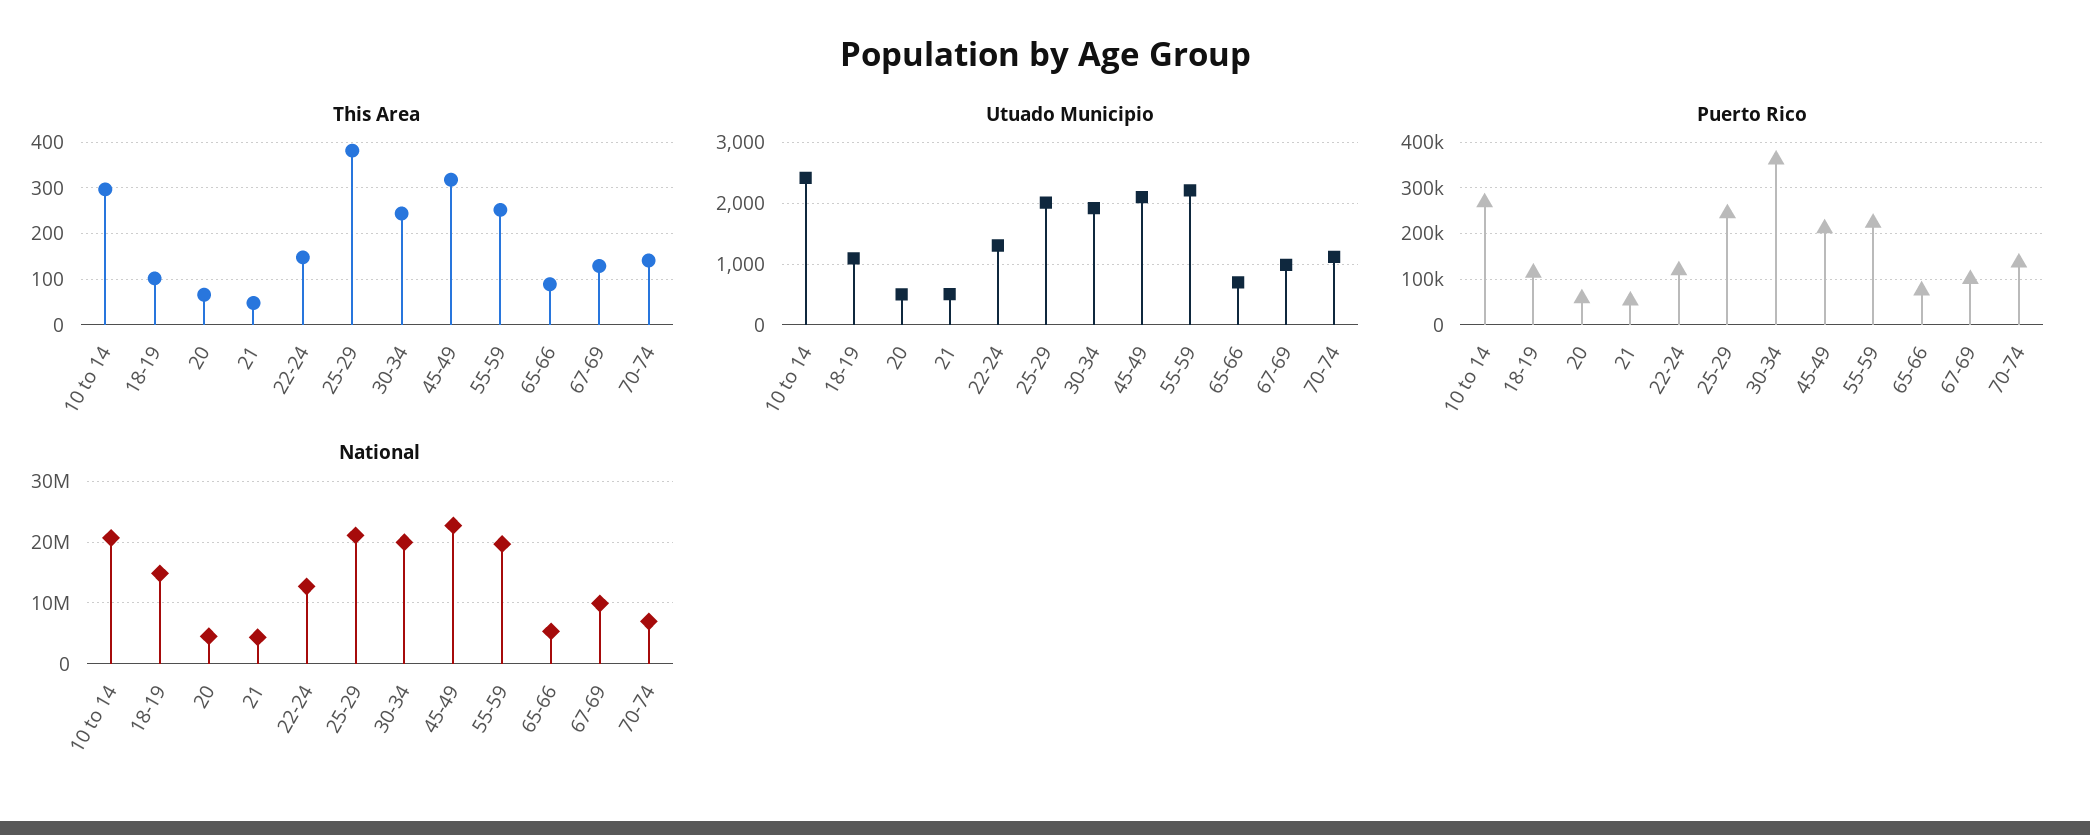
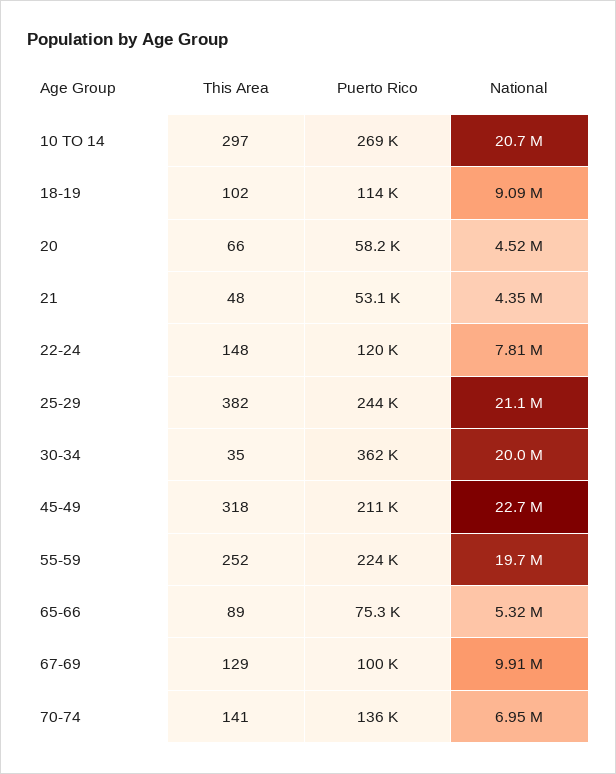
This Area, 30-34: 240 -> 35
Utuado Municipio, 10 to 14: 2400 -> none
Utuado Municipio, 18-19: 1100 -> none
Utuado Municipio, 20: 500 -> none
Utuado Municipio, 21: 500 -> none
Utuado Municipio, 22-24: 1300 -> none
Utuado Municipio, 25-29: 2000 -> none
Utuado Municipio, 30-34: 1900 -> none
Utuado Municipio, 45-49: 2100 -> none
Utuado Municipio, 55-59: 2200 -> none
Utuado Municipio, 65-66: 700 -> none
Utuado Municipio, 67-69: 1000 -> none
Utuado Municipio, 70-74: 1100 -> none
National, 18-19: 15000000 -> 9090000
National, 22-24: 13000000 -> 7810000

